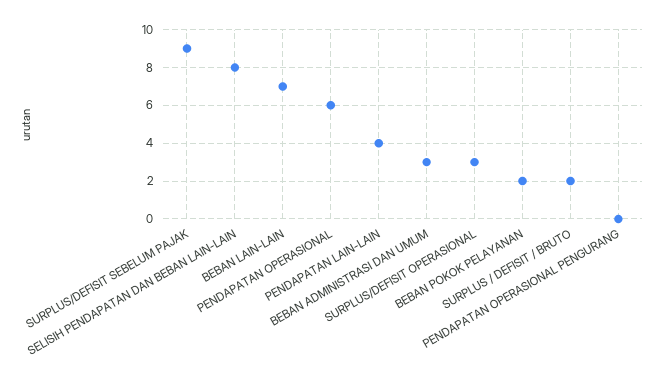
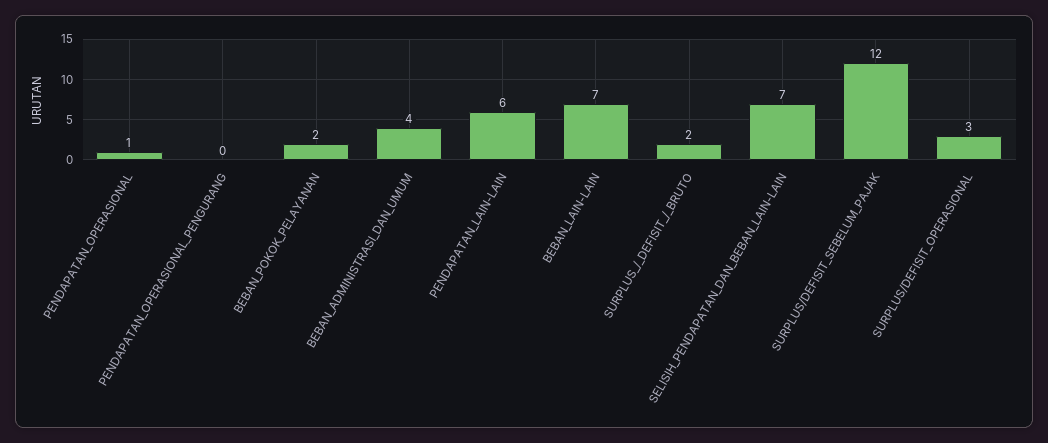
SURPLUS/DEFISIT SEBELUM PAJAK: 9 -> 12
SELISIH PENDAPATAN DAN BEBAN LAIN-LAIN: 8 -> 7
PENDAPATAN OPERASIONAL: 6 -> 1
PENDAPATAN LAIN-LAIN: 4 -> 6
BEBAN ADMINISTRASI DAN UMUM: 3 -> 4

